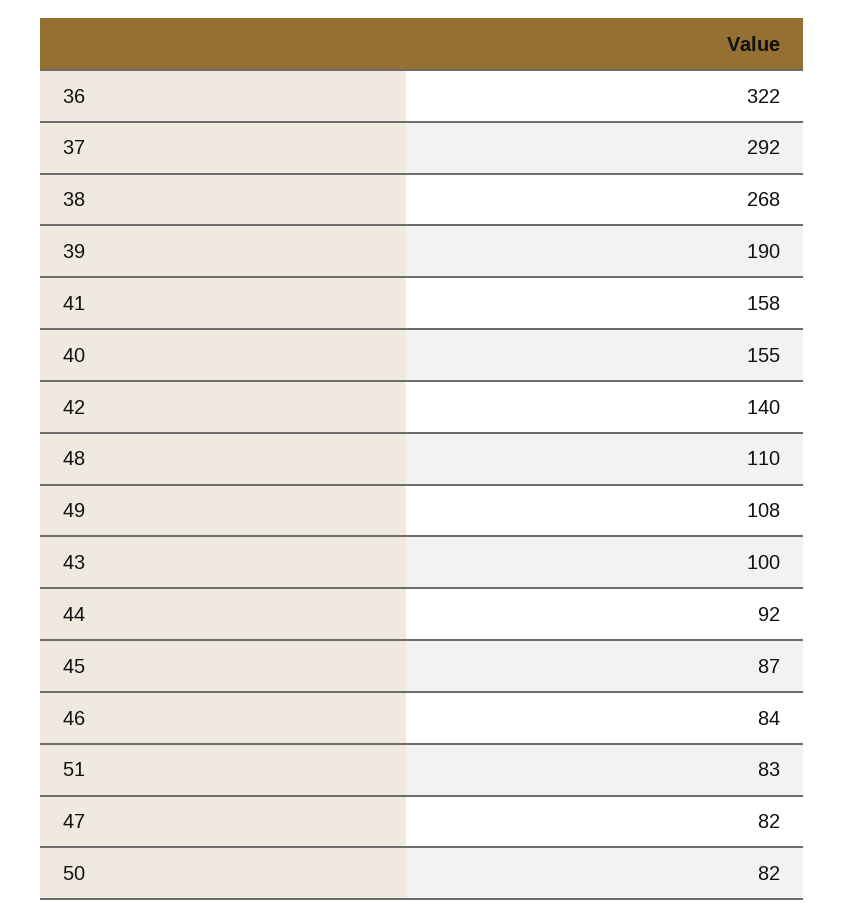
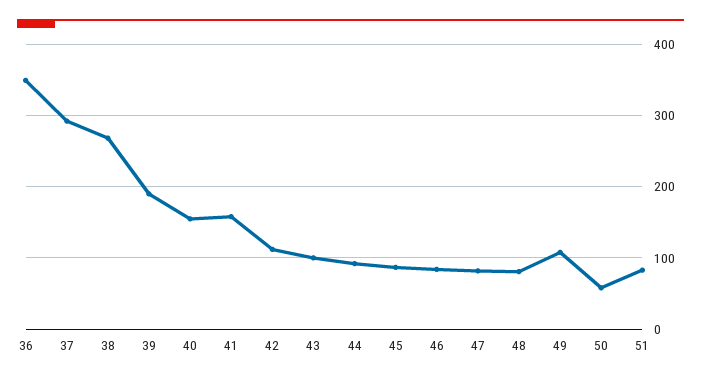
36: 322 -> 350
42: 140 -> 110
48: 110 -> 80
50: 82 -> 60

